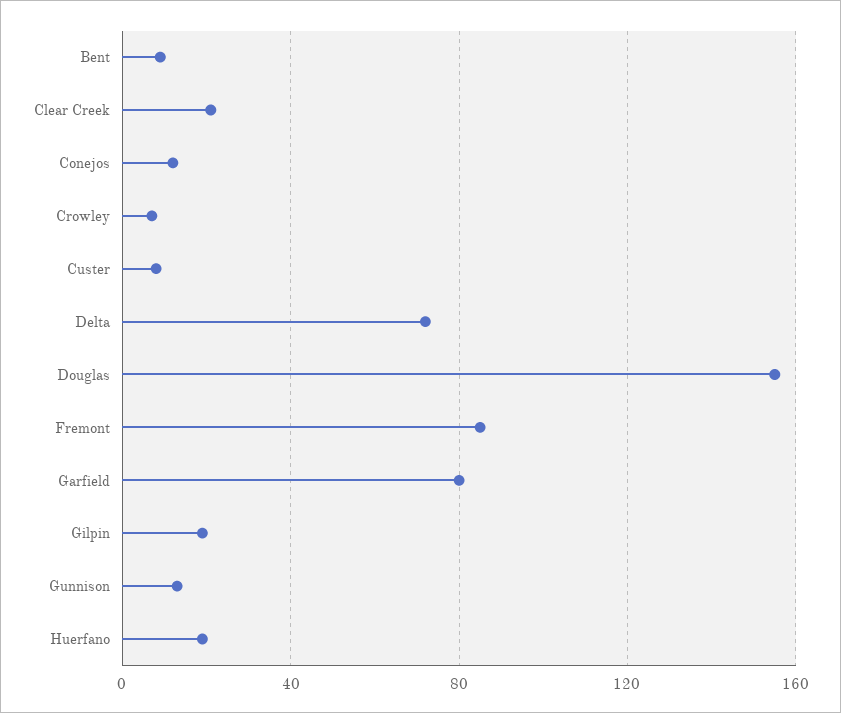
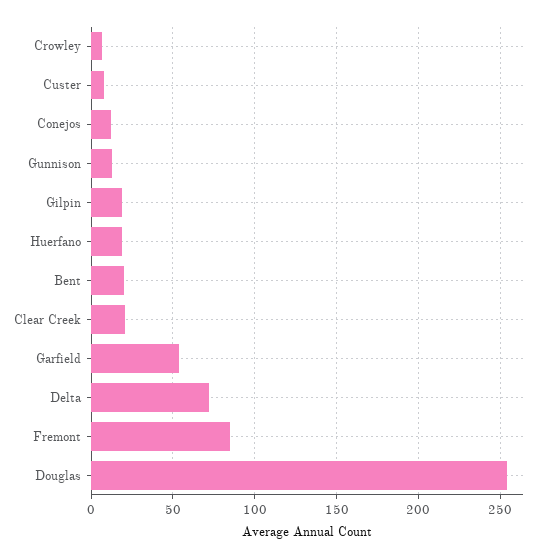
Bent: 10 -> 20
Douglas: 155 -> 255
Garfield: 80 -> 55

